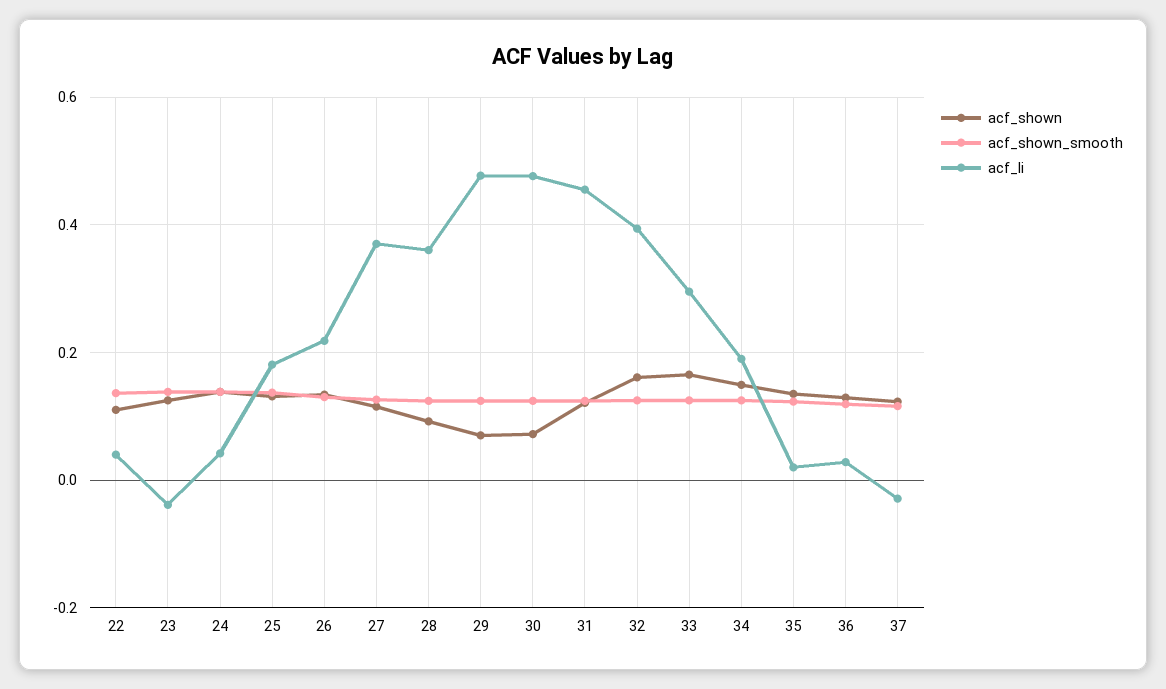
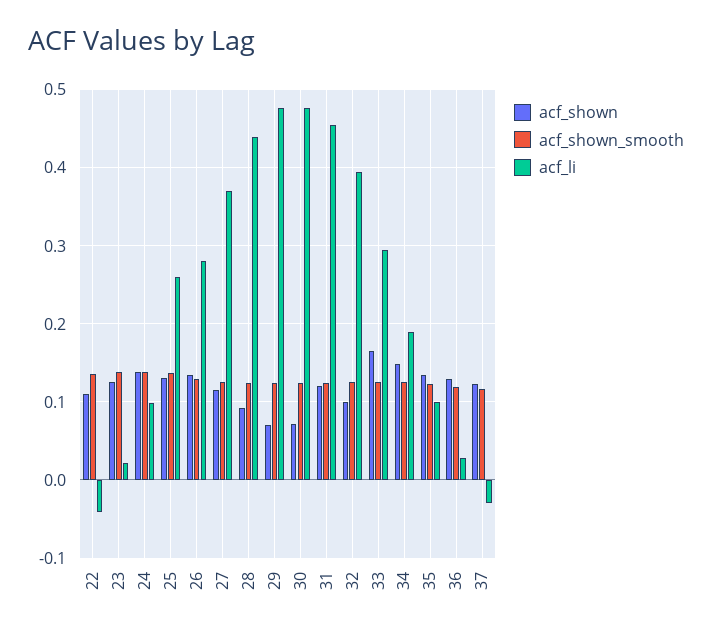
acf_li, 22: 0.04 -> -0.04
acf_li, 23: -0.04 -> 0.02
acf_li, 24: 0.04 -> 0.1
acf_li, 25: 0.18 -> 0.26
acf_li, 26: 0.22 -> 0.28
acf_li, 28: 0.36 -> 0.44
acf_shown, 32: 0.16 -> 0.1
acf_li, 35: 0.02 -> 0.1

